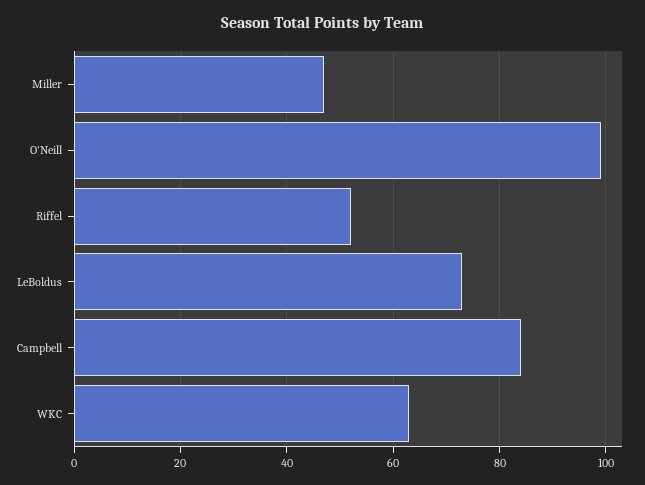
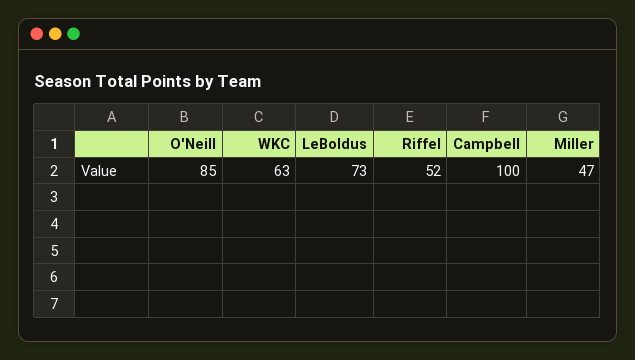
O'Neill: 100 -> 85
Campbell: 85 -> 100

